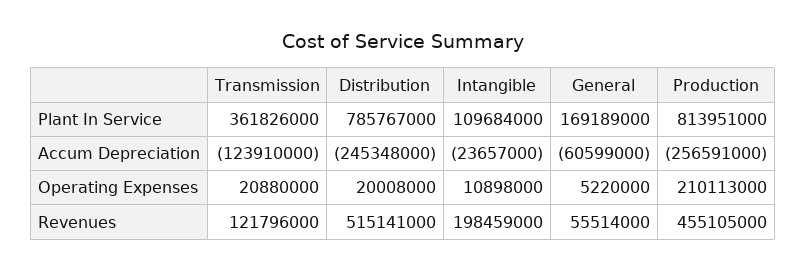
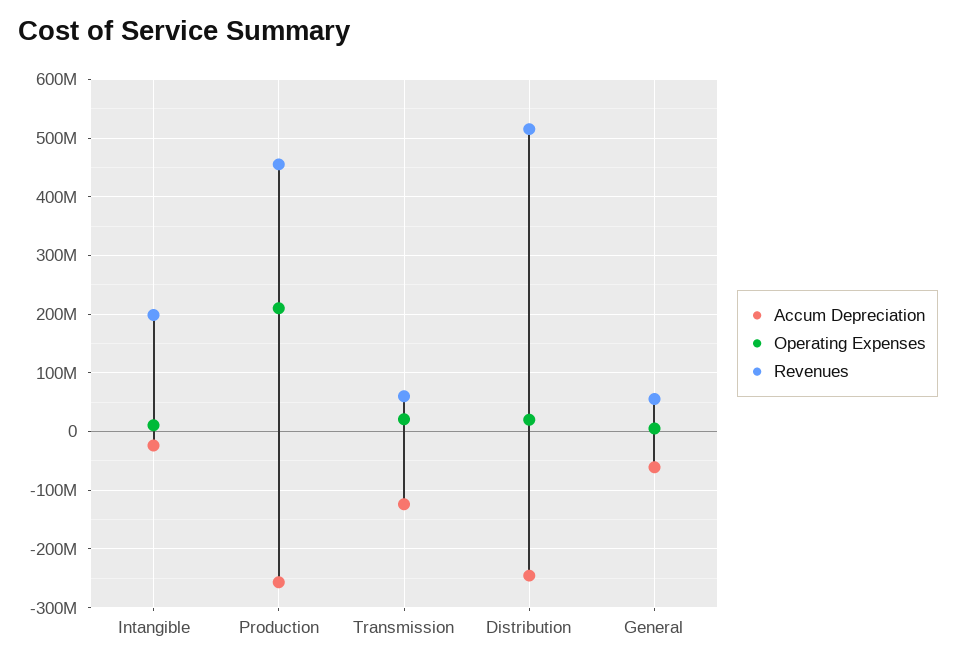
Plant In Service, Transmission: 361826000 -> none
Plant In Service, Distribution: 785767000 -> none
Plant In Service, Intangible: 109684000 -> none
Plant In Service, General: 169189000 -> none
Plant In Service, Production: 813951000 -> none
Revenues, Transmission: 121796000 -> 60000000

